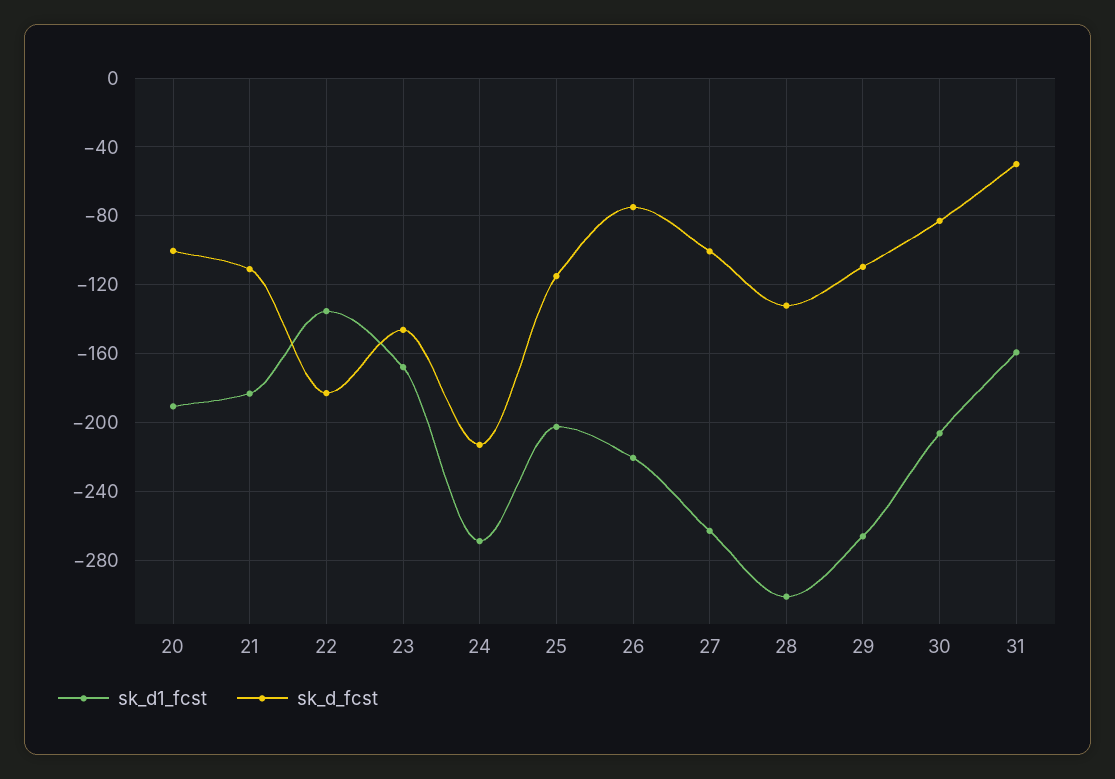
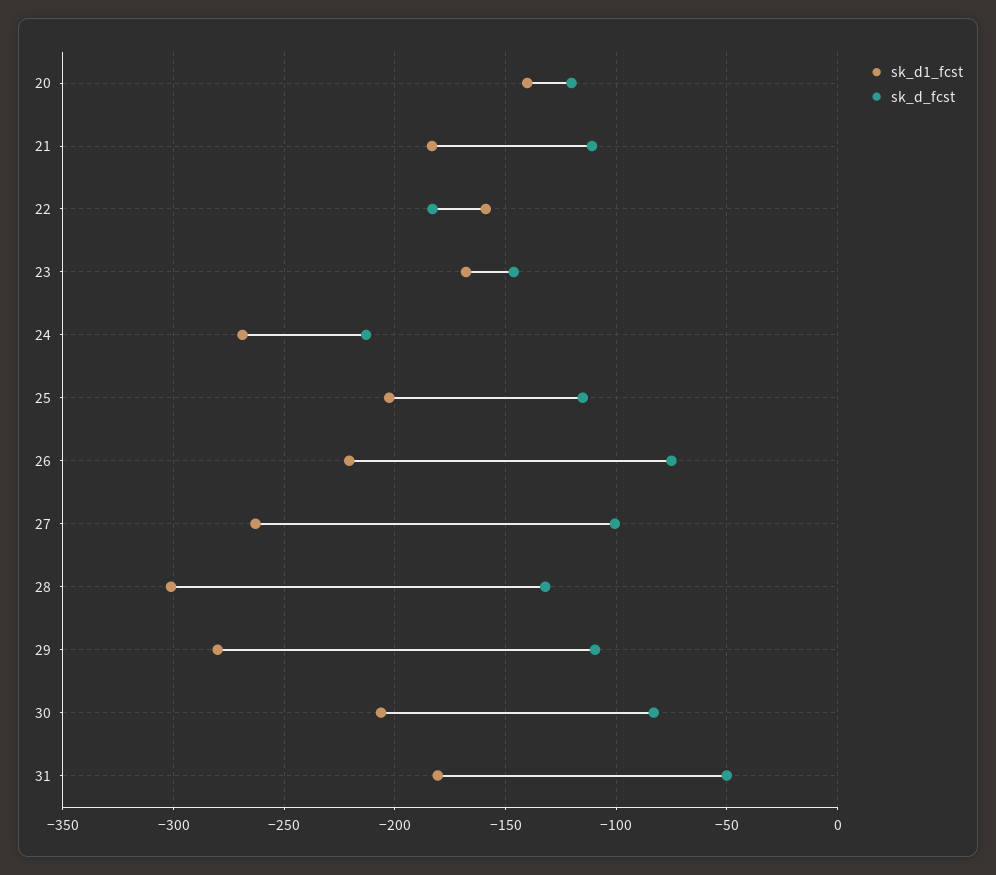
sk_d1_fcst, 20: -190 -> -140
sk_d_fcst, 20: -100 -> -120
sk_d1_fcst, 22: -135 -> -160
sk_d1_fcst, 29: -265 -> -280
sk_d1_fcst, 31: -160 -> -180

